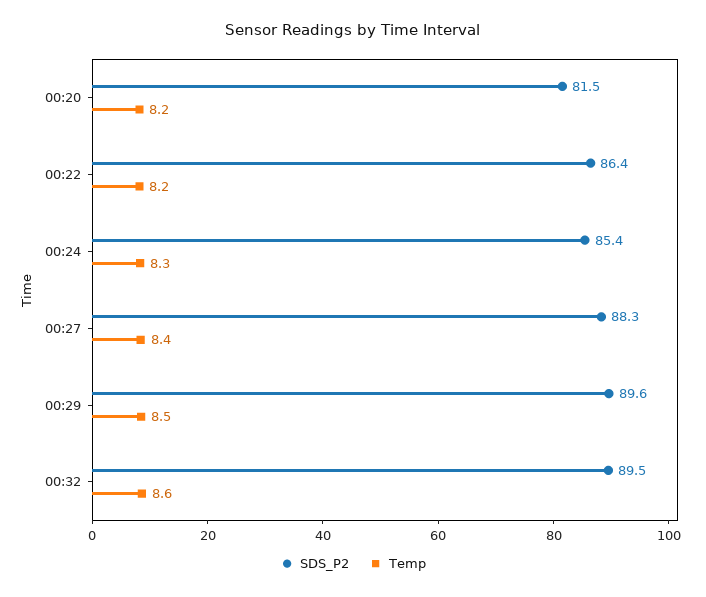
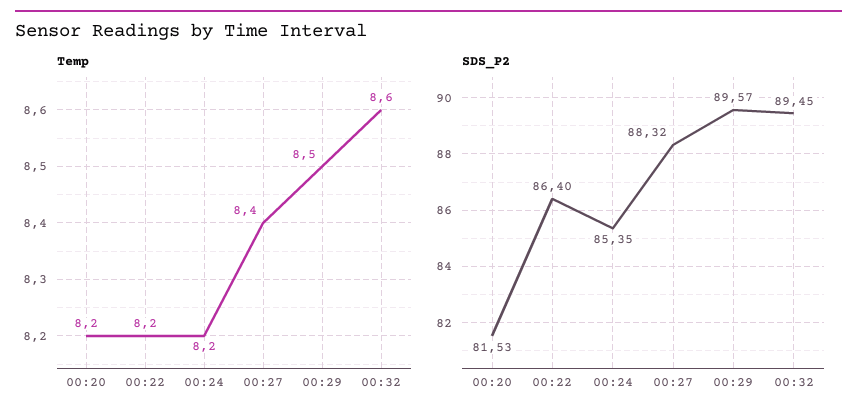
Temp, 00:24: 8.3 -> 8.2

